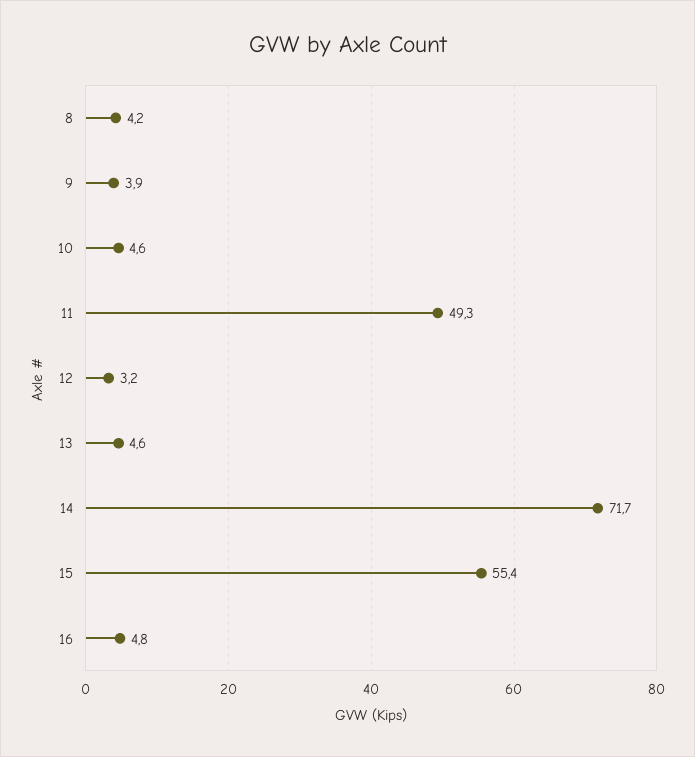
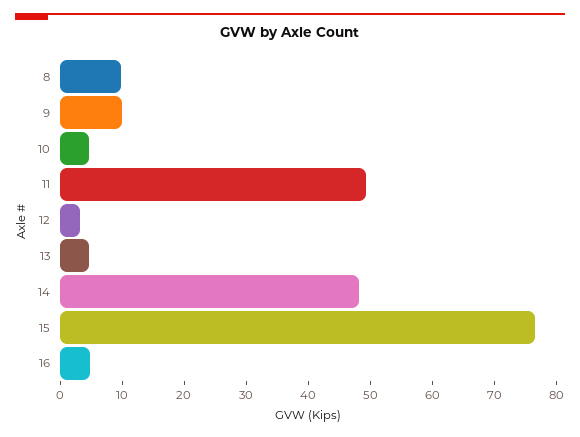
8: 4.2 -> 10
9: 3.9 -> 10
14: 71.7 -> 48
15: 55.4 -> 76

